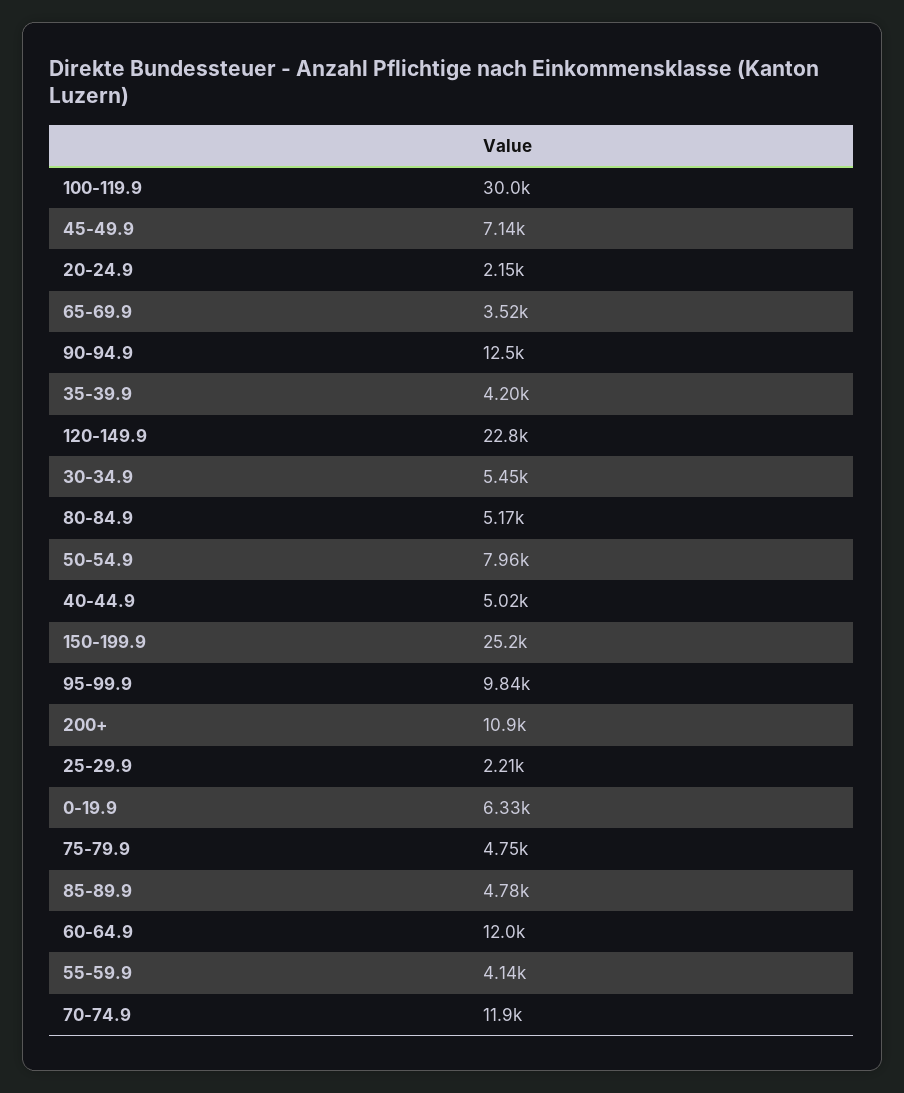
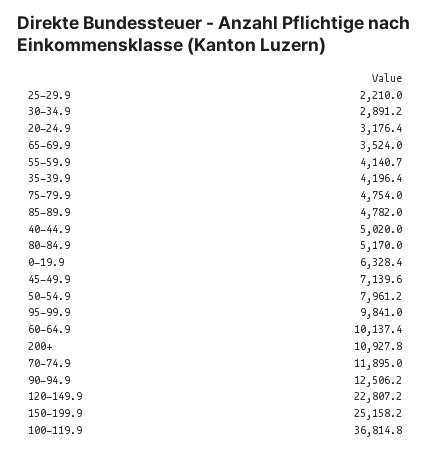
100-119.9: 30000 -> 36814.8
20-24.9: 2150 -> 3176.4
30-34.9: 5450 -> 2891.2
60-64.9: 12000 -> 10137.4

